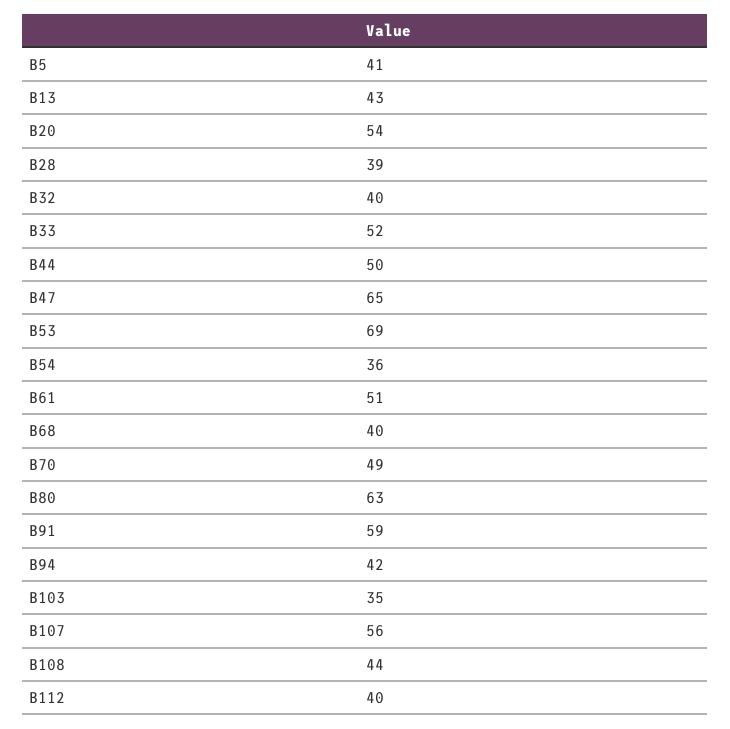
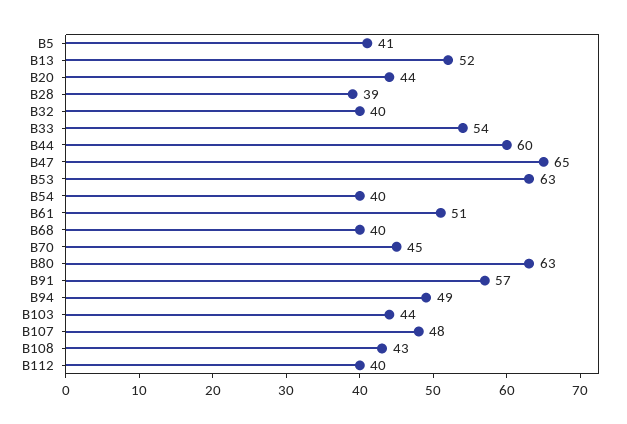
B13: 43 -> 52
B20: 54 -> 44
B33: 52 -> 54
B44: 50 -> 60
B53: 69 -> 63
B54: 36 -> 40
B70: 49 -> 45
B91: 59 -> 57
B94: 42 -> 49
B103: 35 -> 44
B107: 56 -> 48
B108: 44 -> 43

